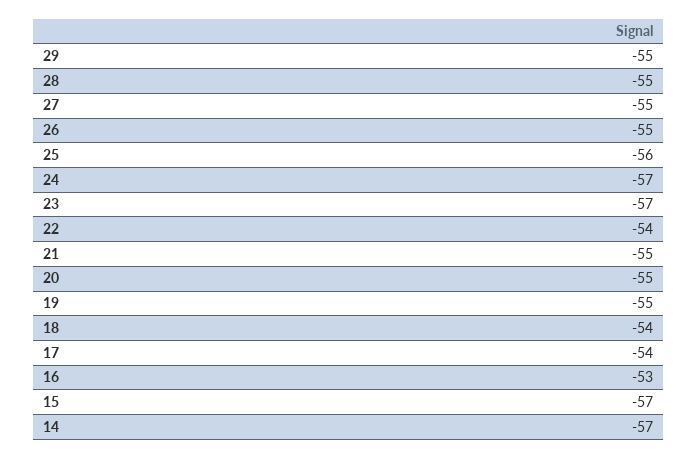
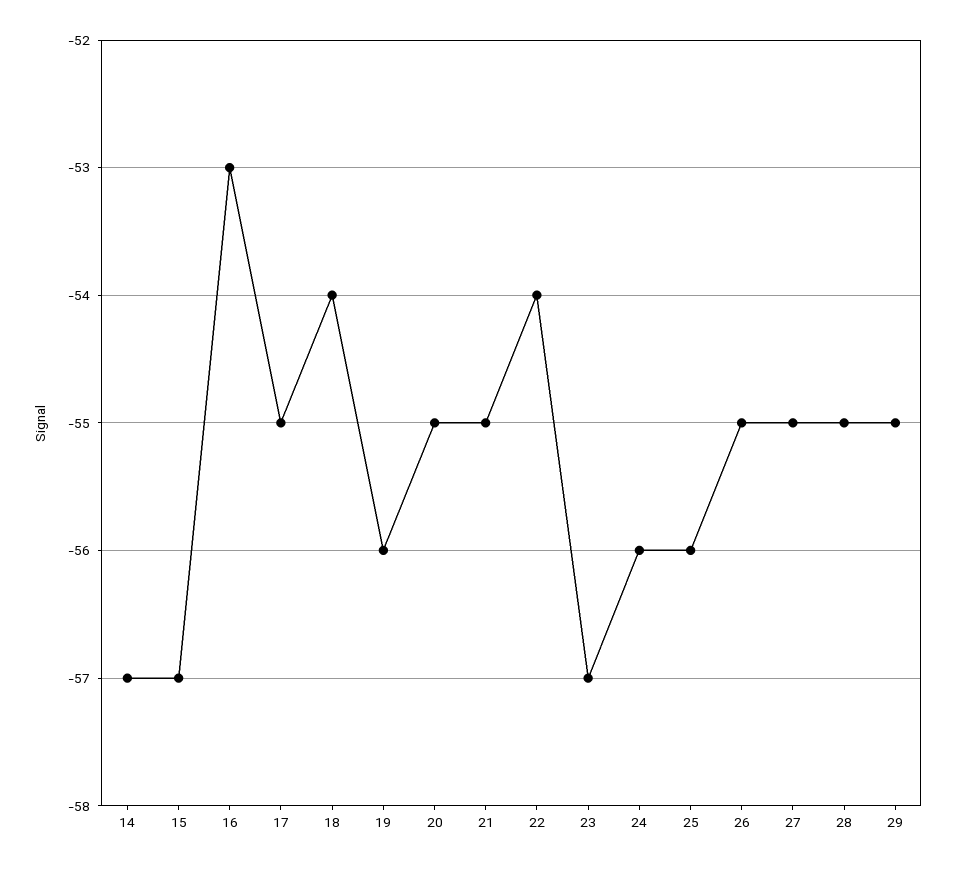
24: -57 -> -56
19: -55 -> -56
17: -54 -> -55

